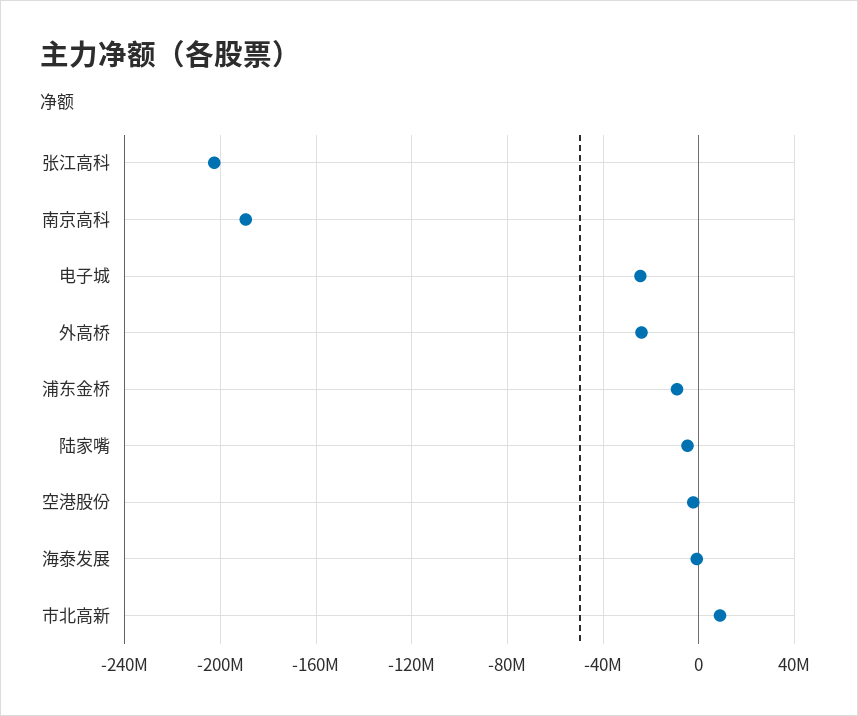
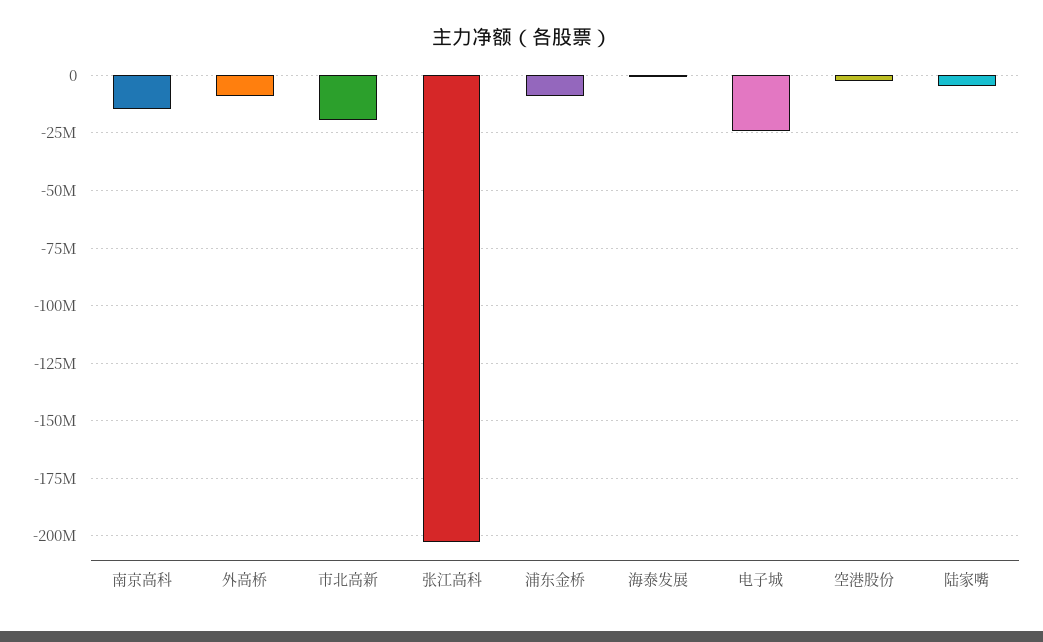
南京高科: -190000000 -> -15000000
外高桥: -25000000 -> -10000000
市北高新: 10000000 -> -20000000

